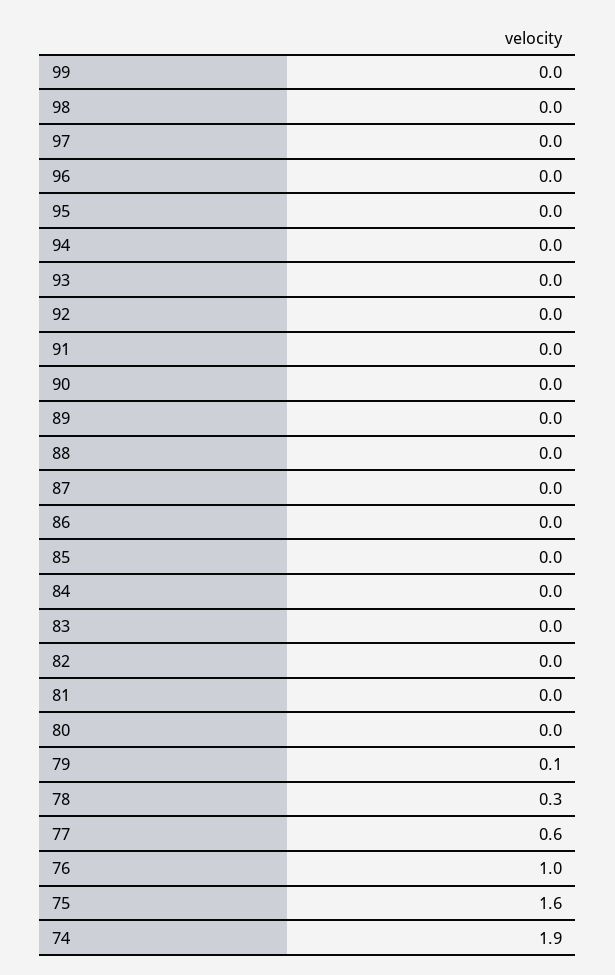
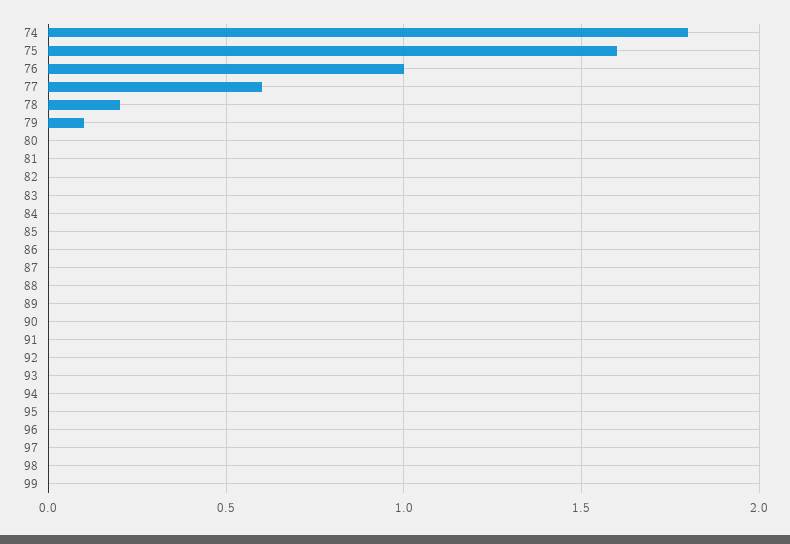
78: 0.3 -> 0.2
74: 1.9 -> 1.8

